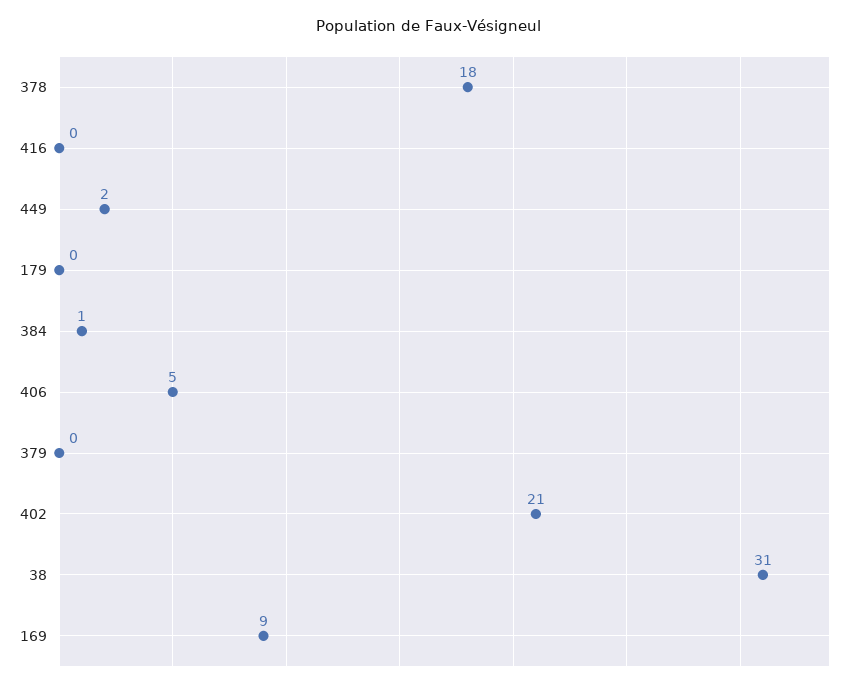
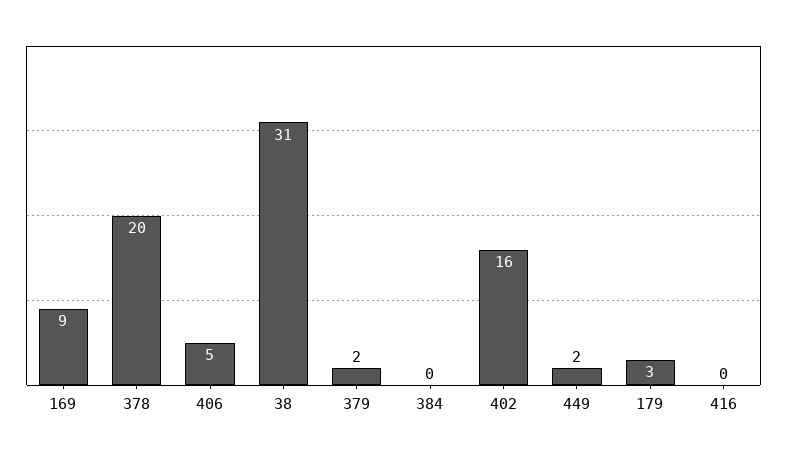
378: 18 -> 20
179: 0 -> 3
384: 1 -> 0
379: 0 -> 2
402: 21 -> 16

